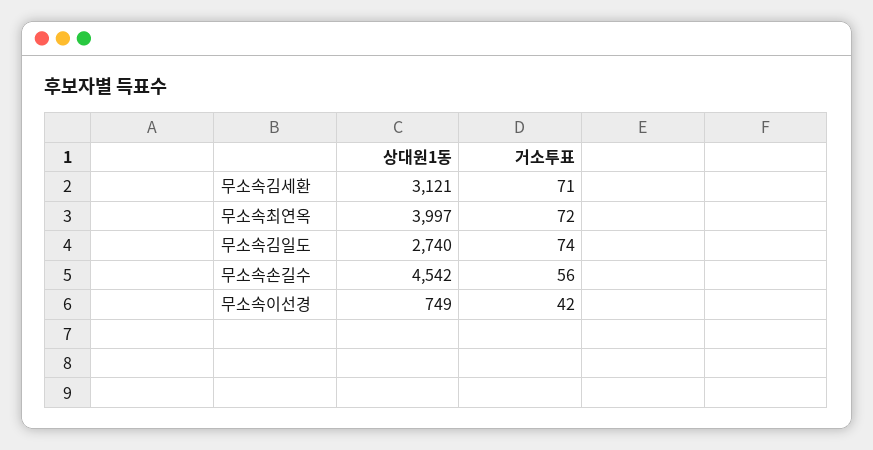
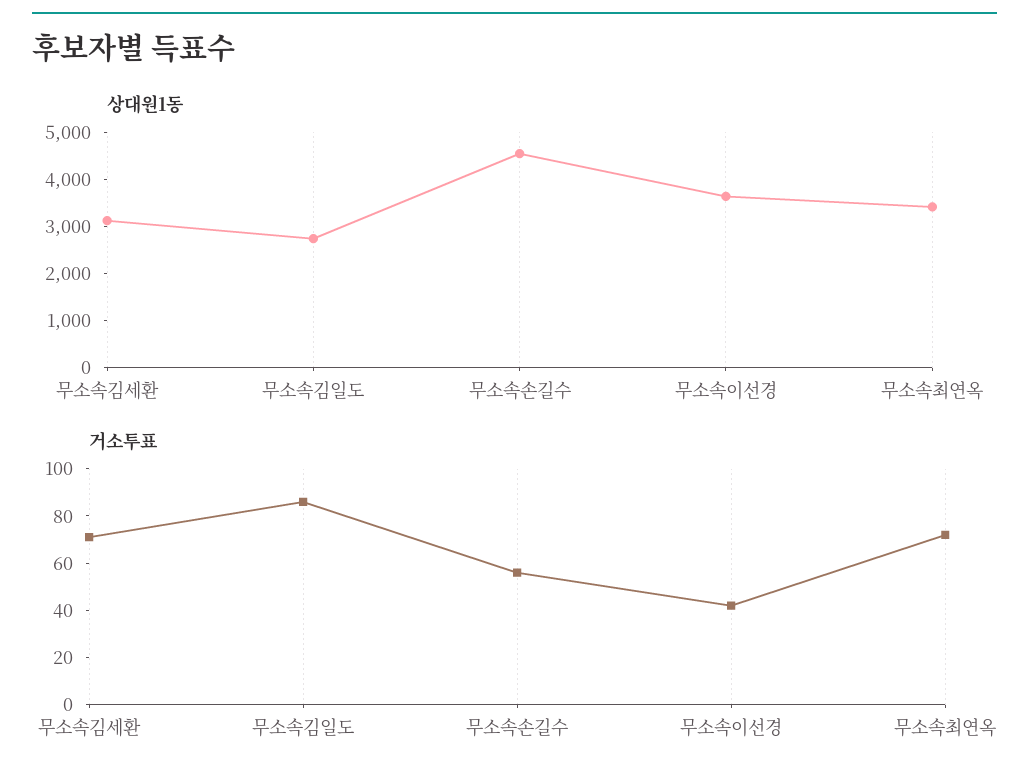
상대원1동, 무소속최연옥: 3997 -> 3400
거소투표, 무소속김일도: 74 -> 85
상대원1동, 무소속이선경: 749 -> 3600

